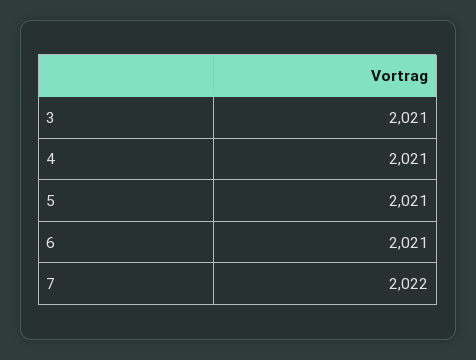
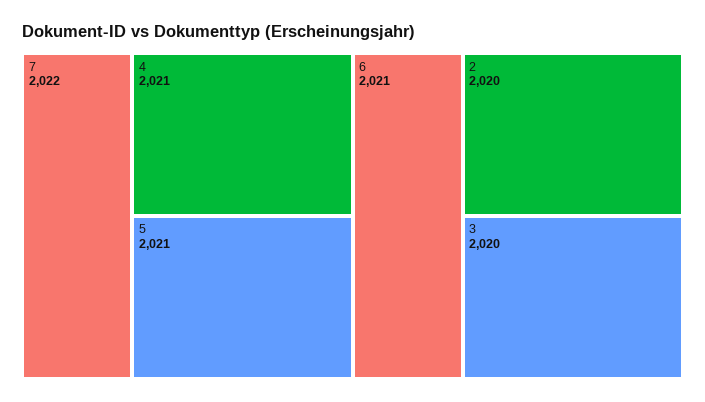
3: 2021 -> 2020
2: none -> 2020

